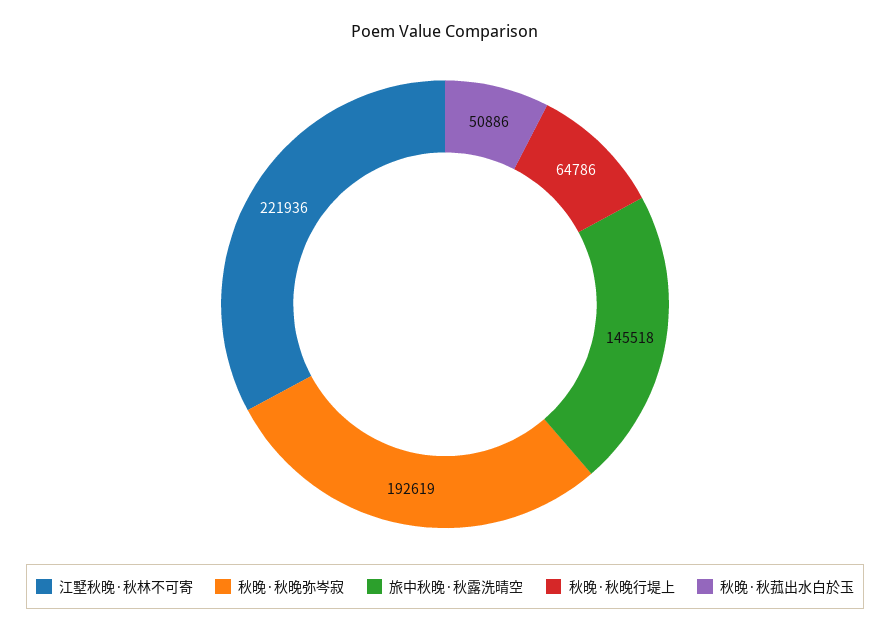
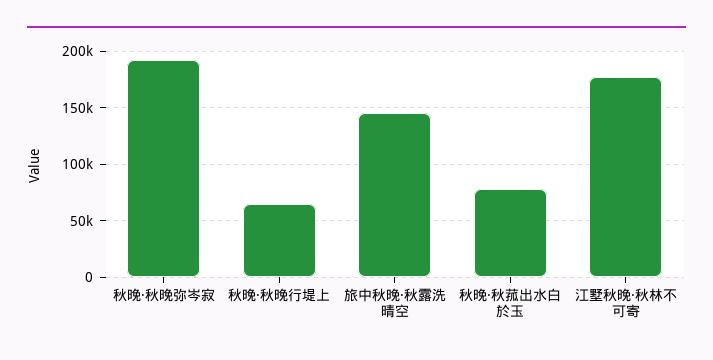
江墅秋晚·秋林不可寄: 221936 -> 180000
秋晚·秋菰出水白於玉: 50886 -> 80000

